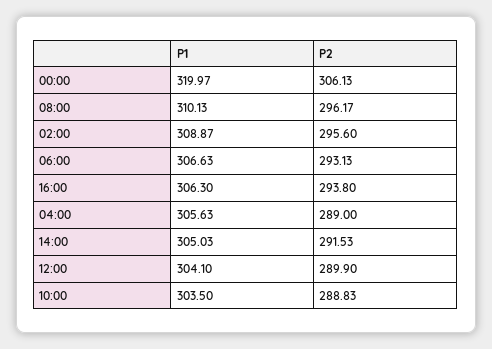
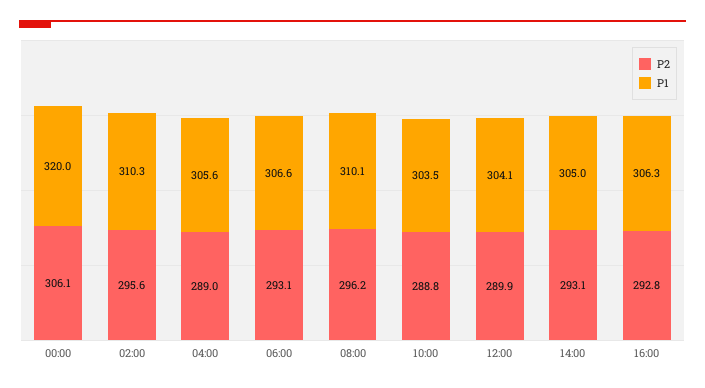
P1, 02:00: 308.87 -> 310.3
P2, 16:00: 293.8 -> 292.8
P2, 14:00: 291.53 -> 293.1

